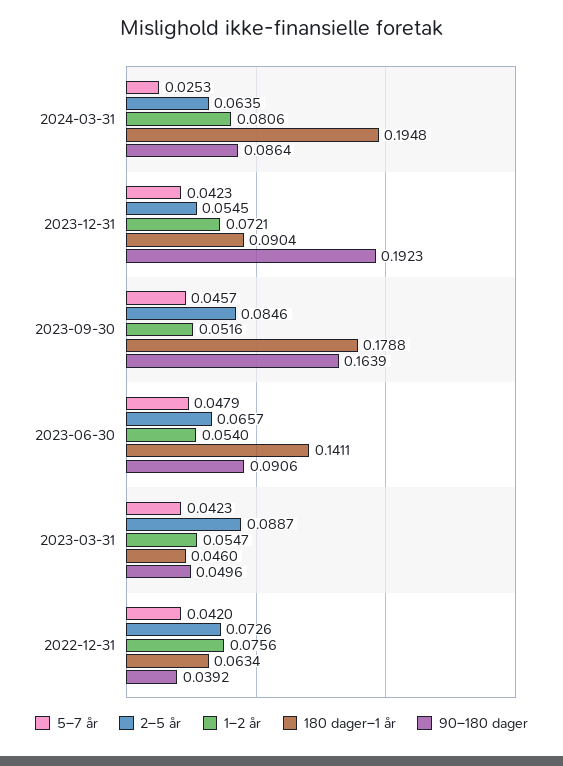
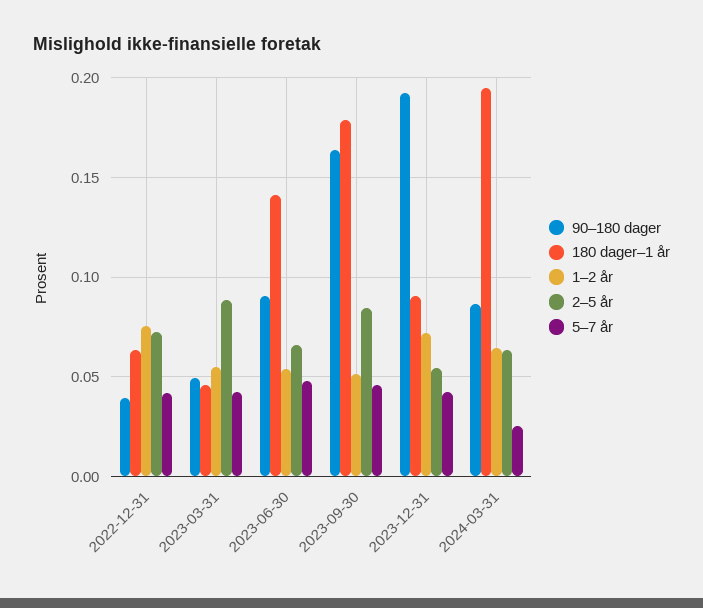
1–2 år, 2024-03-31: 0.0806 -> 0.065

